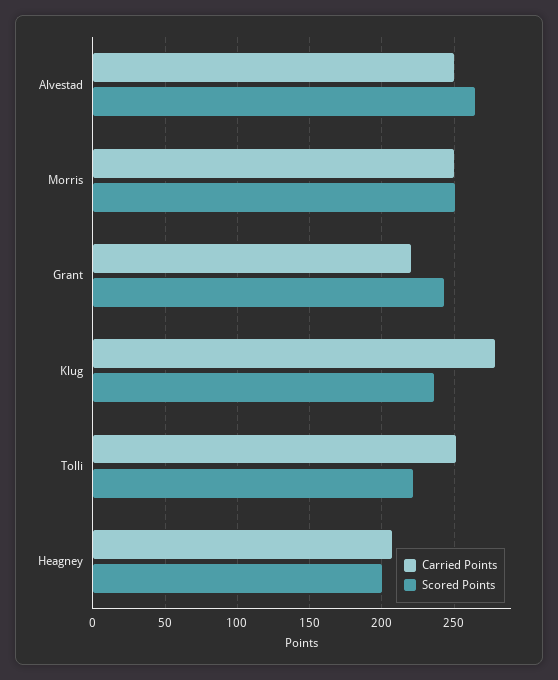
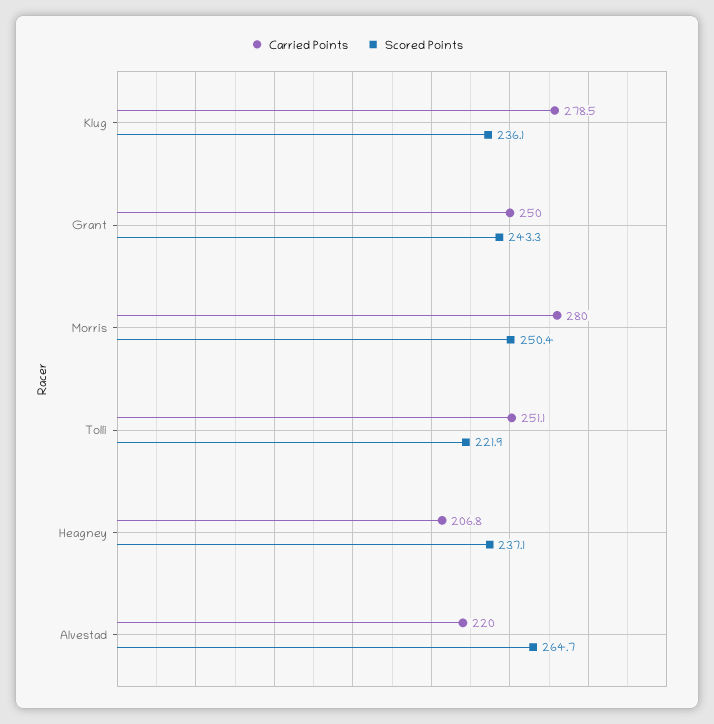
Carried Points, Alvestad: 250 -> 220
Carried Points, Morris: 250 -> 280
Carried Points, Grant: 220 -> 250
Scored Points, Heagney: 200 -> 237.1

